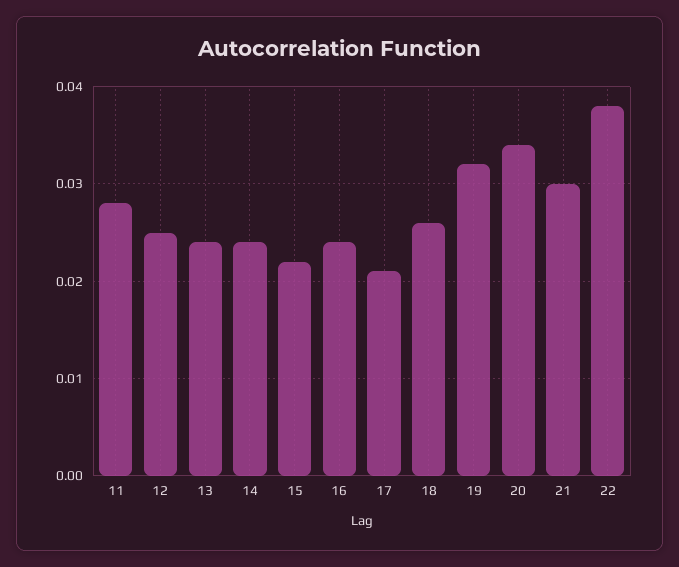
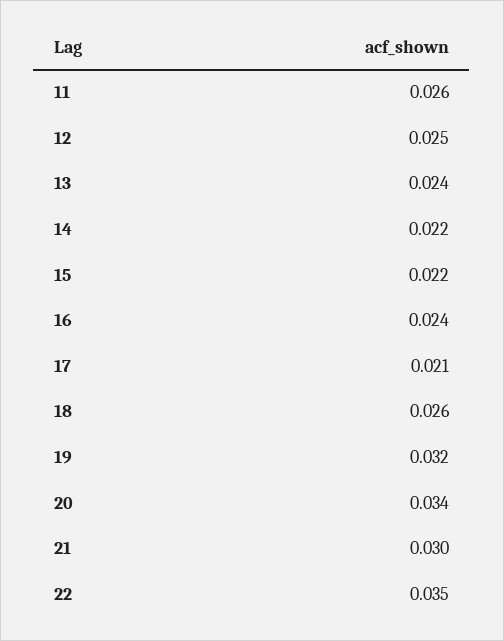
11: 0.028 -> 0.026
14: 0.024 -> 0.022
22: 0.038 -> 0.035

